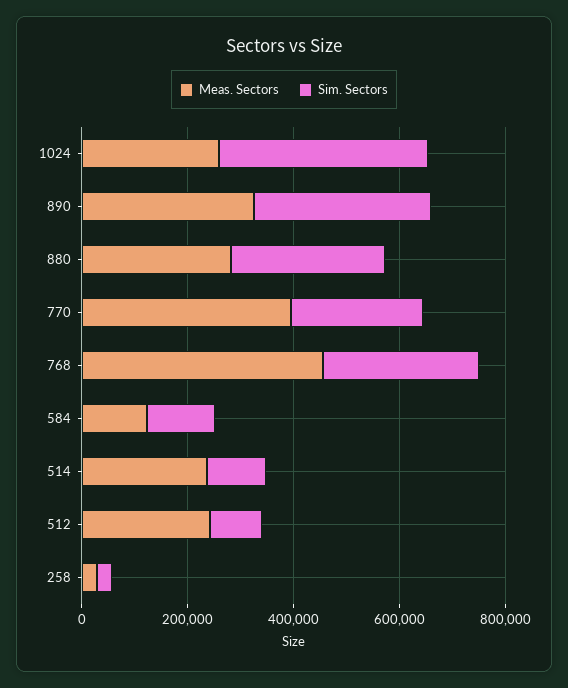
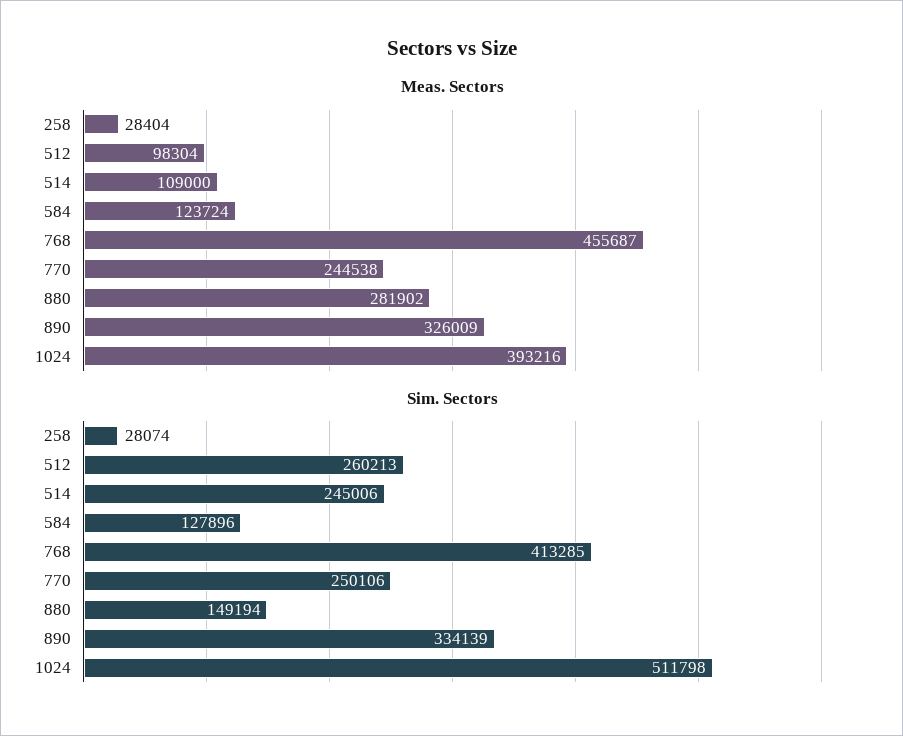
Meas. Sectors, 1024: 250000 -> 393216
Sim. Sectors, 1024: 400000 -> 511798
Sim. Sectors, 880: 300000 -> 149194
Meas. Sectors, 770: 400000 -> 244538
Sim. Sectors, 768: 300000 -> 413285
Meas. Sectors, 514: 250000 -> 109000
Sim. Sectors, 514: 100000 -> 245006
Meas. Sectors, 512: 250000 -> 98304
Sim. Sectors, 512: 100000 -> 260213

